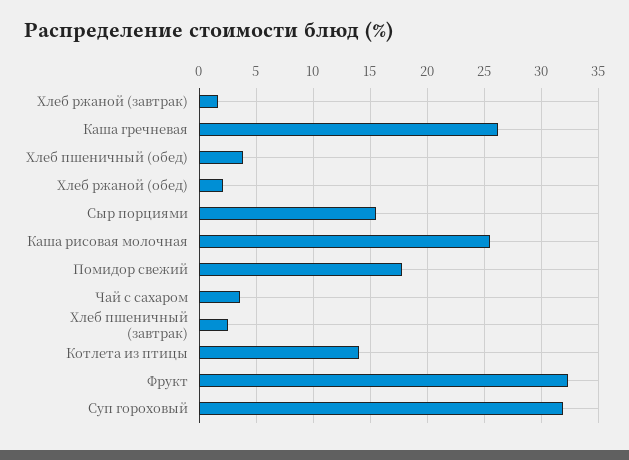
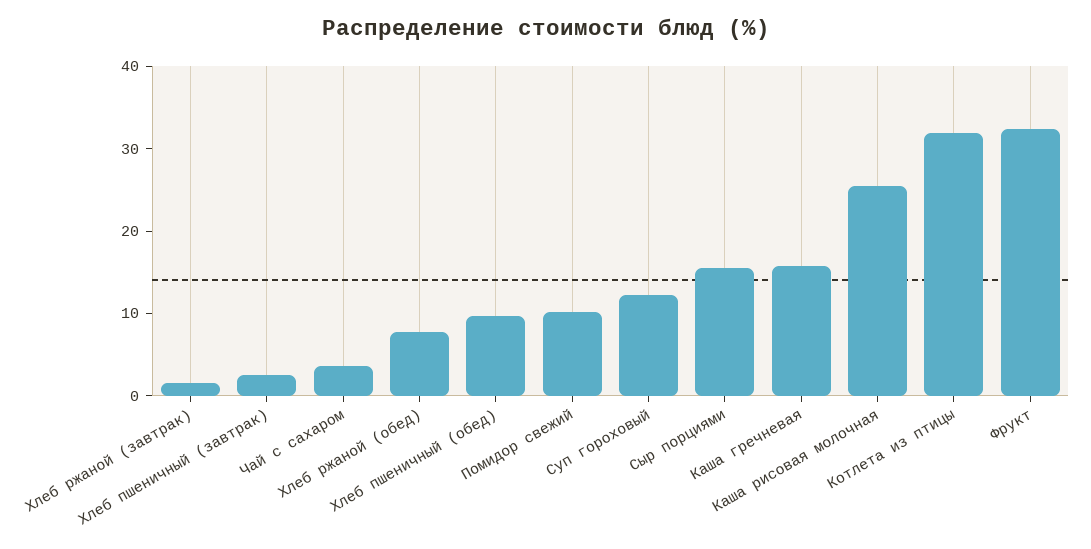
Каша гречневая: 26 -> 16
Хлеб пшеничный (обед): 4 -> 10
Хлеб ржаной (обед): 2 -> 8
Помидор свежий: 18 -> 10
Котлета из птицы: 14 -> 32
Суп гороховый: 32 -> 12

